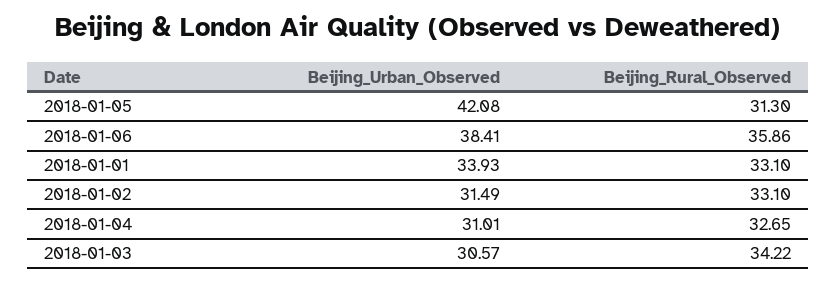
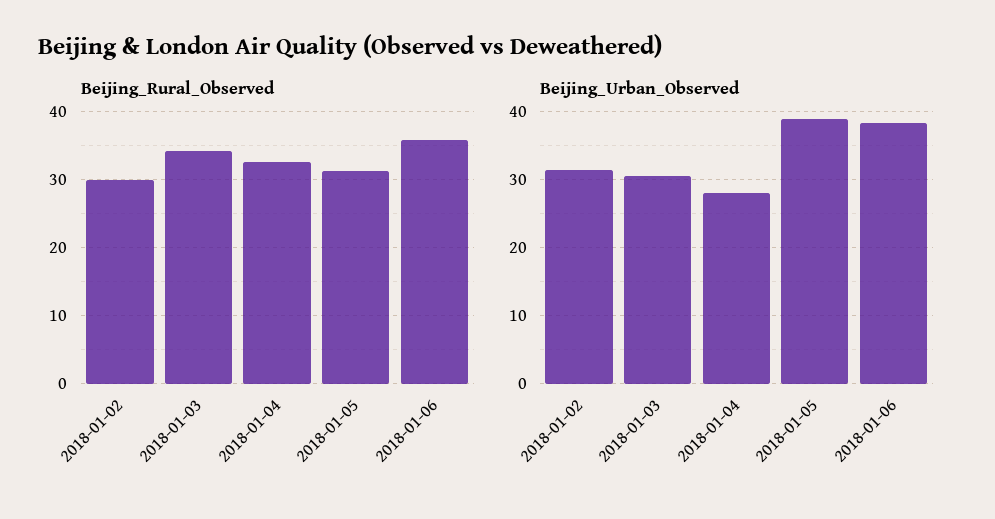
Beijing_Urban_Observed, 2018-01-05: 42.08 -> 39
Beijing_Urban_Observed, 2018-01-01: 33.93 -> none
Beijing_Rural_Observed, 2018-01-01: 33.1 -> none
Beijing_Rural_Observed, 2018-01-02: 33.1 -> 30
Beijing_Urban_Observed, 2018-01-04: 31.01 -> 28

